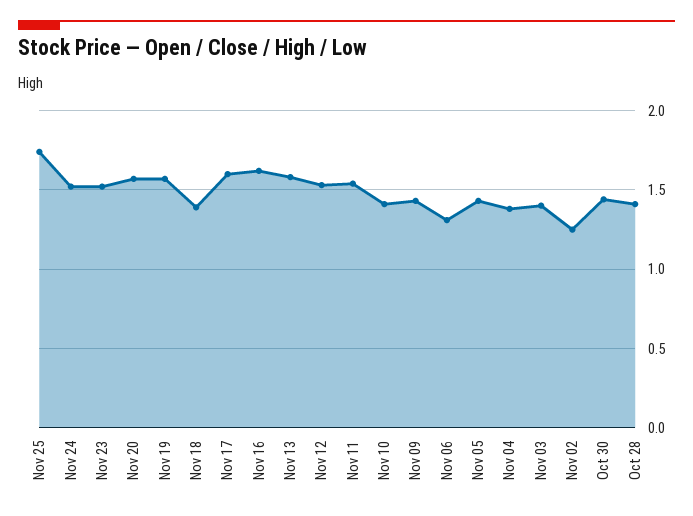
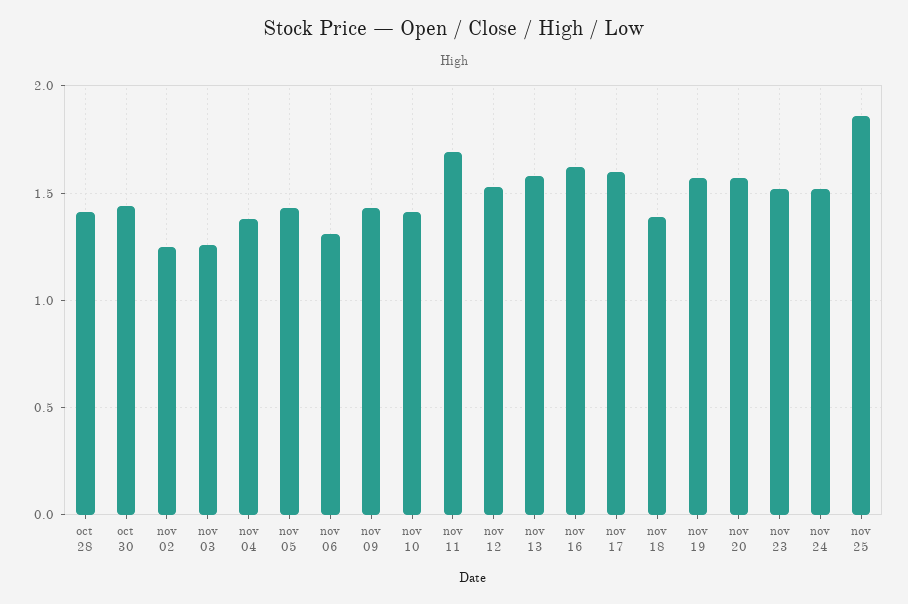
Nov 25: 1.75 -> 1.85
Nov 11: 1.55 -> 1.7
Nov 03: 1.4 -> 1.25

